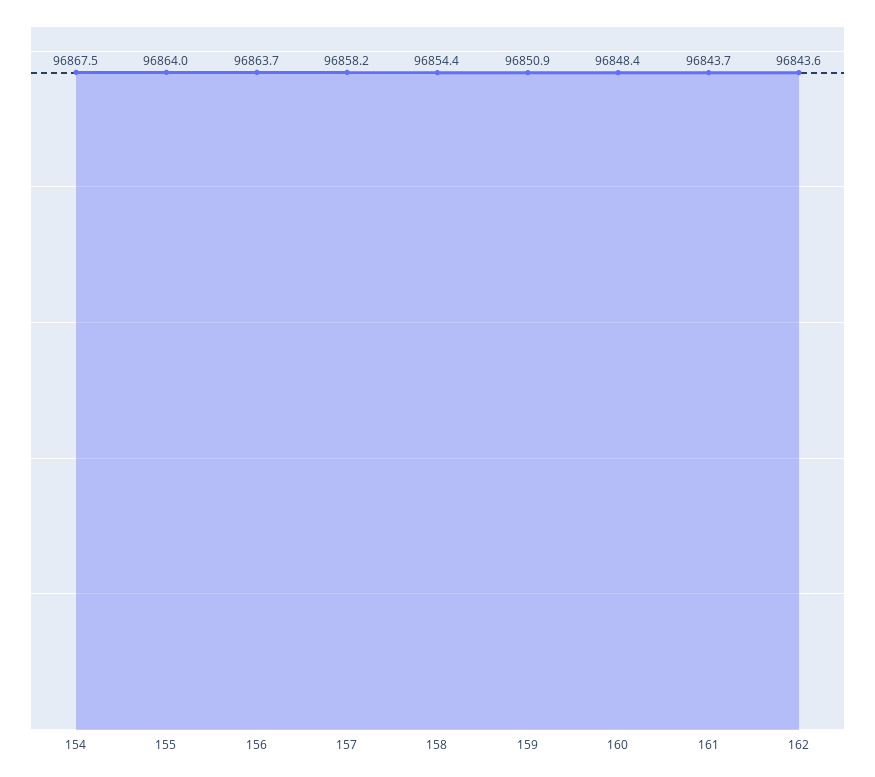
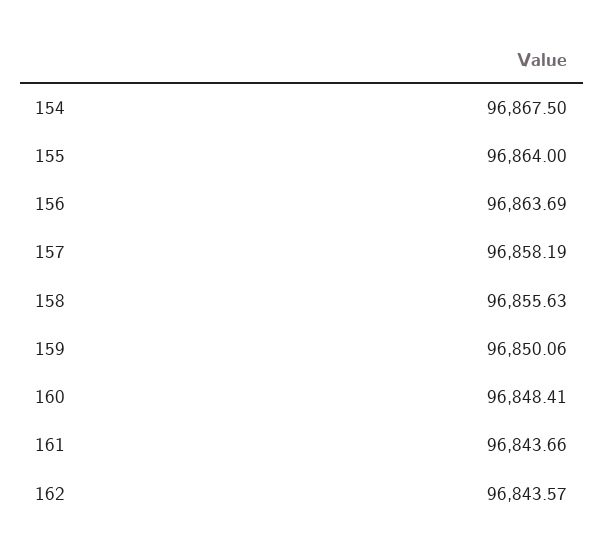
158: 96854.4 -> 96855.63
159: 96850.9 -> 96850.06

